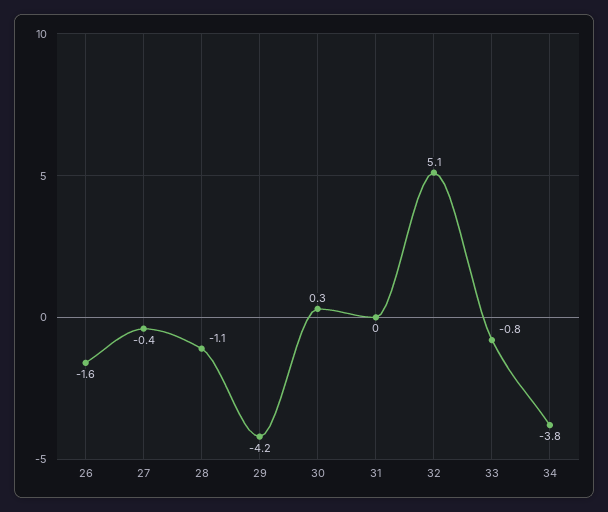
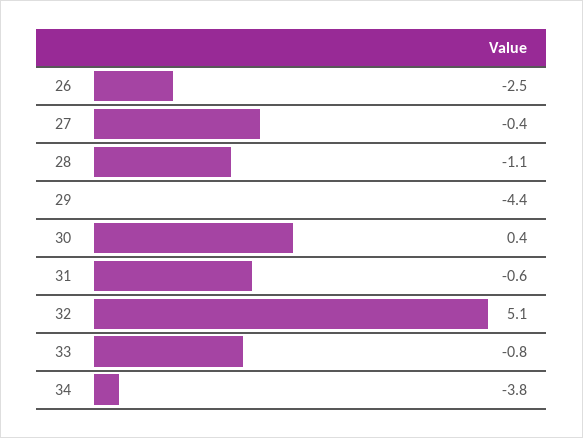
26: -1.6 -> -2.5
29: -4.2 -> -4.4
30: 0.3 -> 0.4
31: 0 -> -0.6

